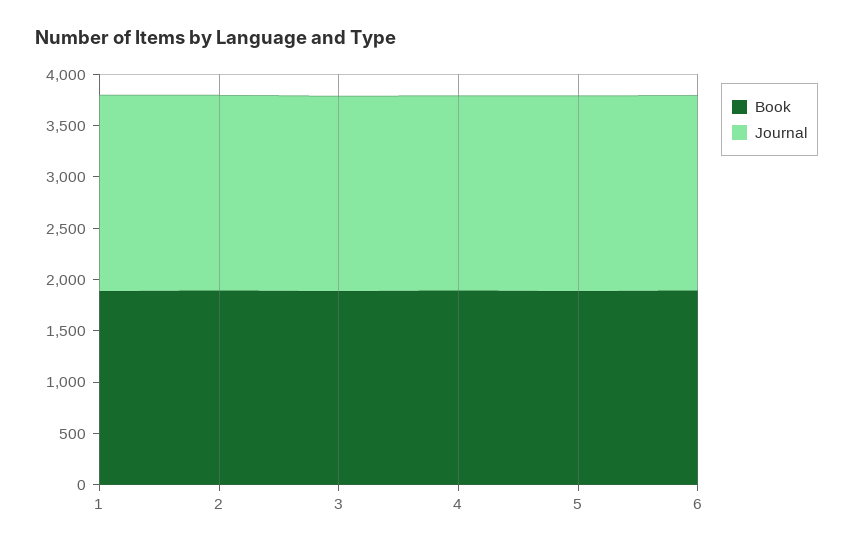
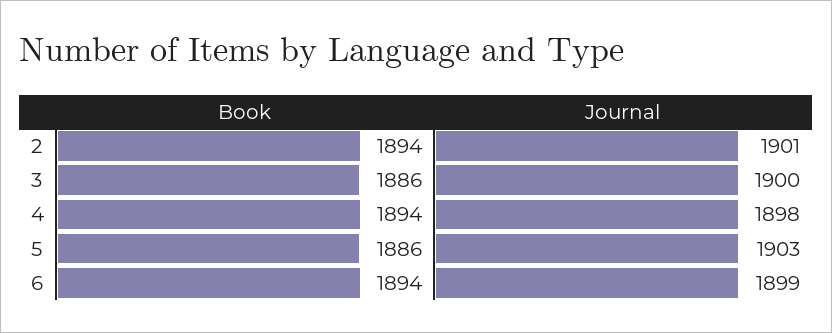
Book, 1: 1900 -> none
Journal, 1: 1900 -> none

